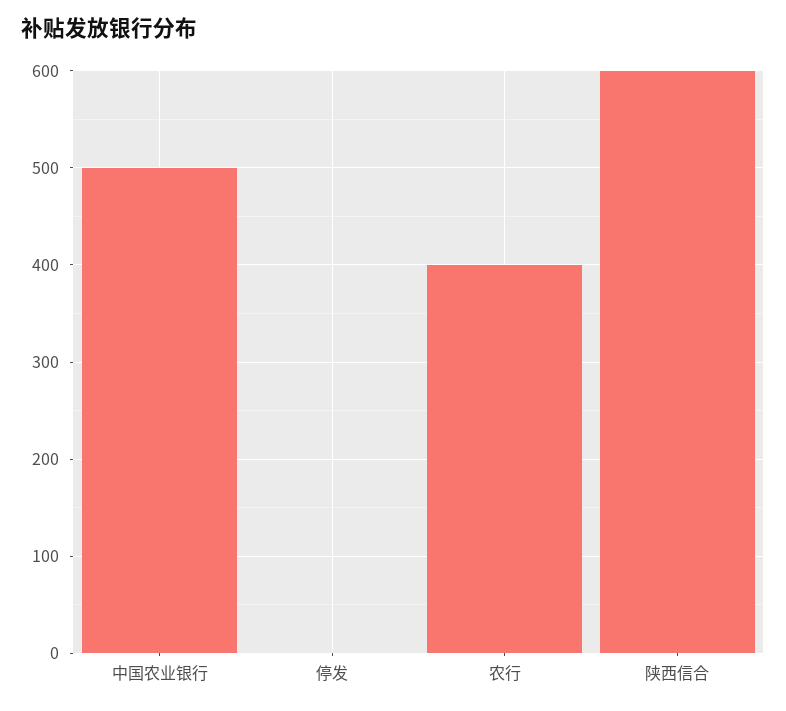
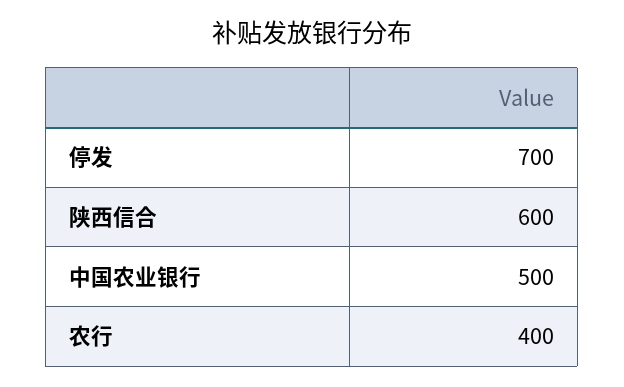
停发: 0 -> 700

